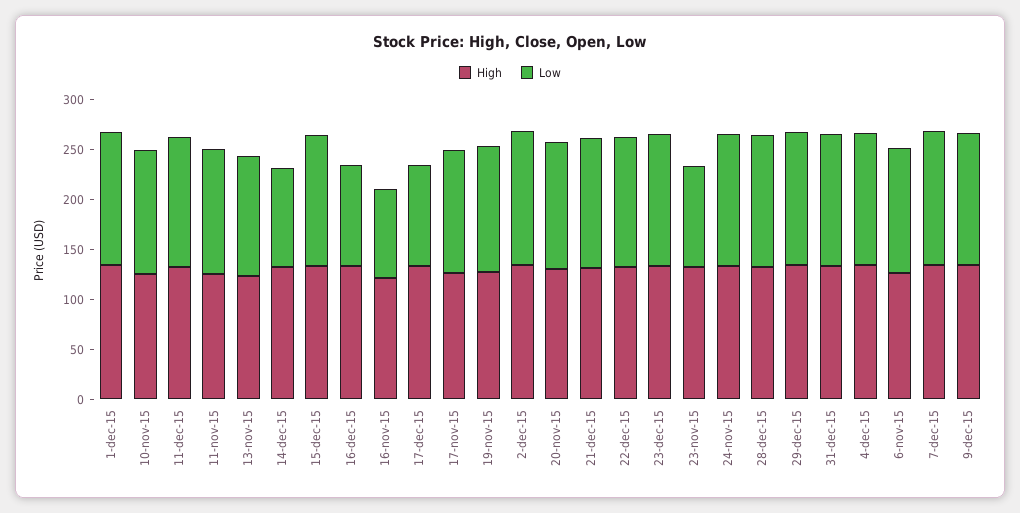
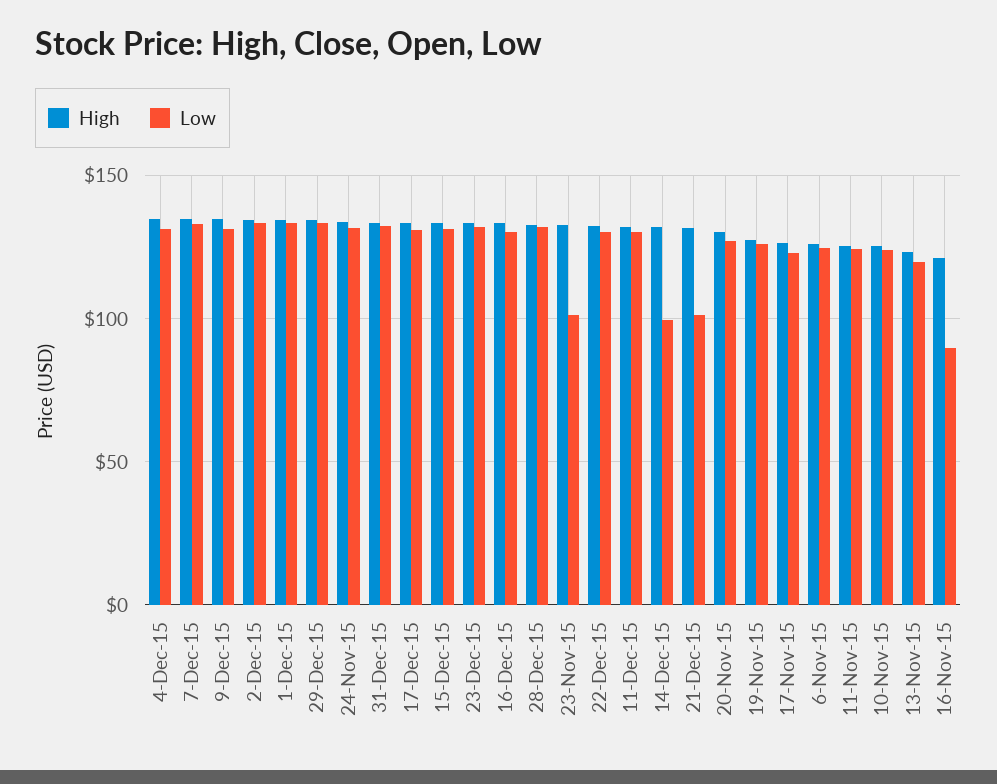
Low, 16-dec-15: 100 -> 130
Low, 17-dec-15: 100 -> 130
Low, 21-dec-15: 130 -> 100

